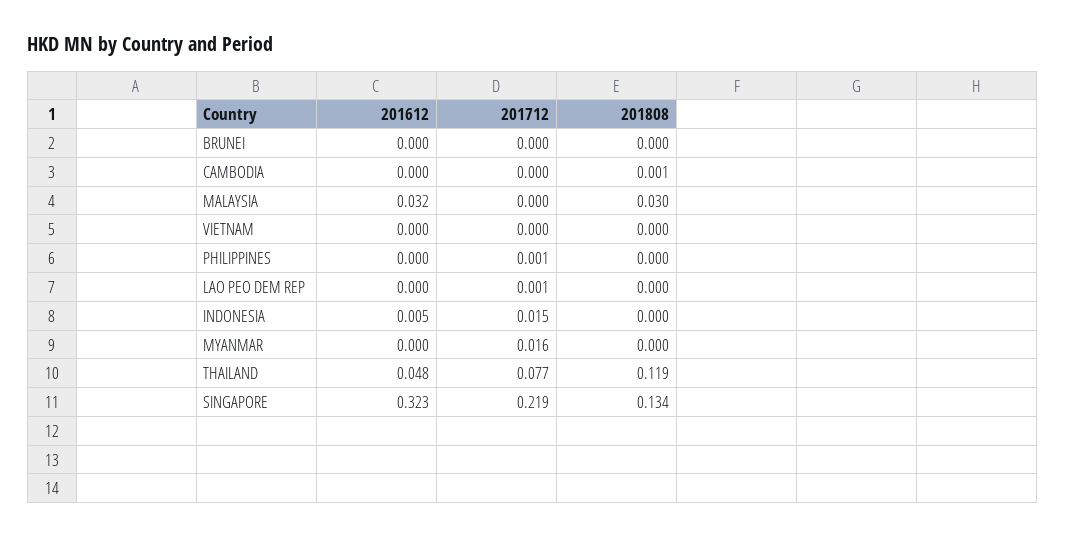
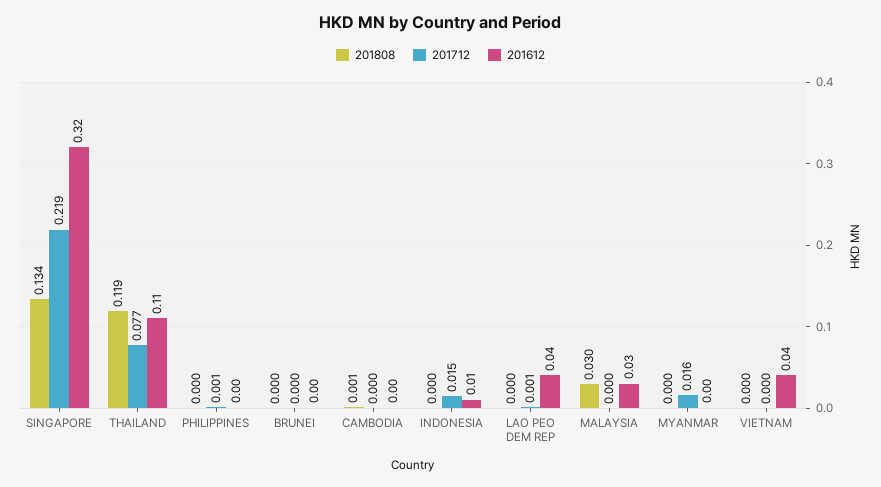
201612, VIETNAM: 0 -> 0.04
201612, LAO PEO DEM REP: 0 -> 0.04
201612, THAILAND: 0.048 -> 0.11

